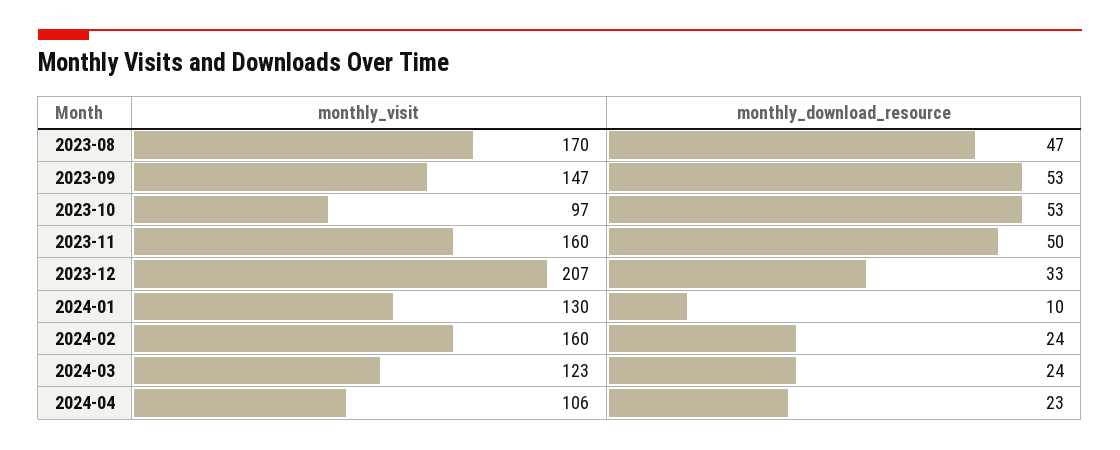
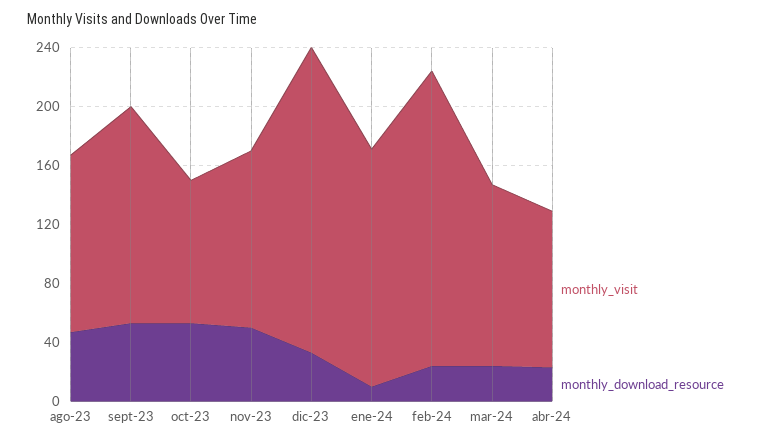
monthly_visit, 2023-08: 170 -> 120
monthly_visit, 2023-11: 160 -> 120
monthly_visit, 2024-01: 130 -> 160
monthly_visit, 2024-02: 160 -> 200

